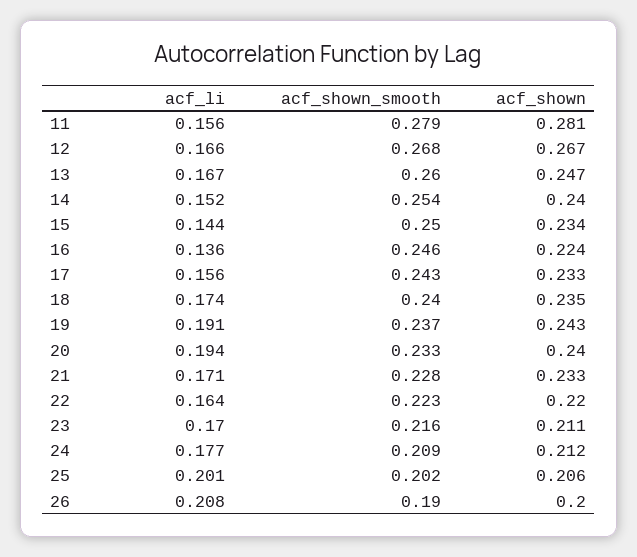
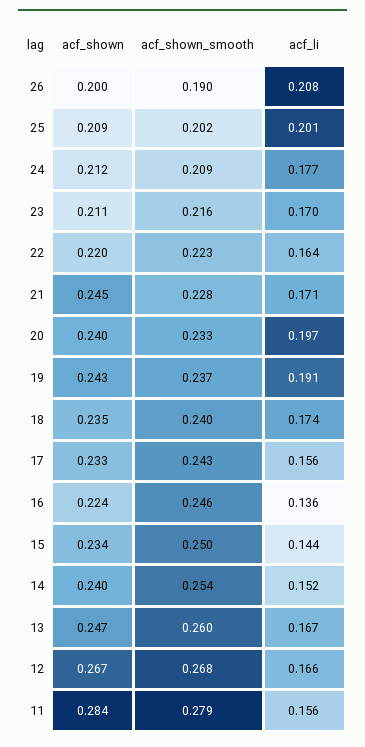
acf_shown, 11: 0.281 -> 0.284
acf_li, 20: 0.194 -> 0.197
acf_shown, 21: 0.233 -> 0.245
acf_shown, 25: 0.206 -> 0.209

